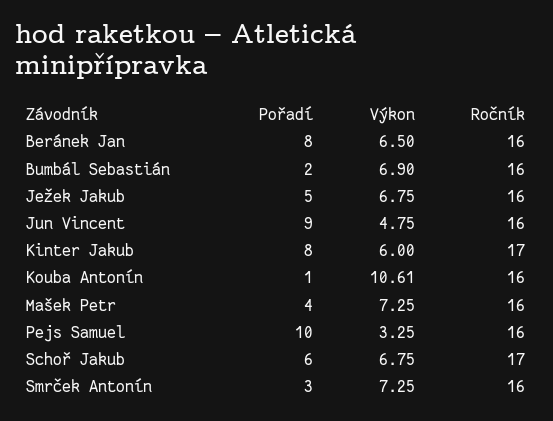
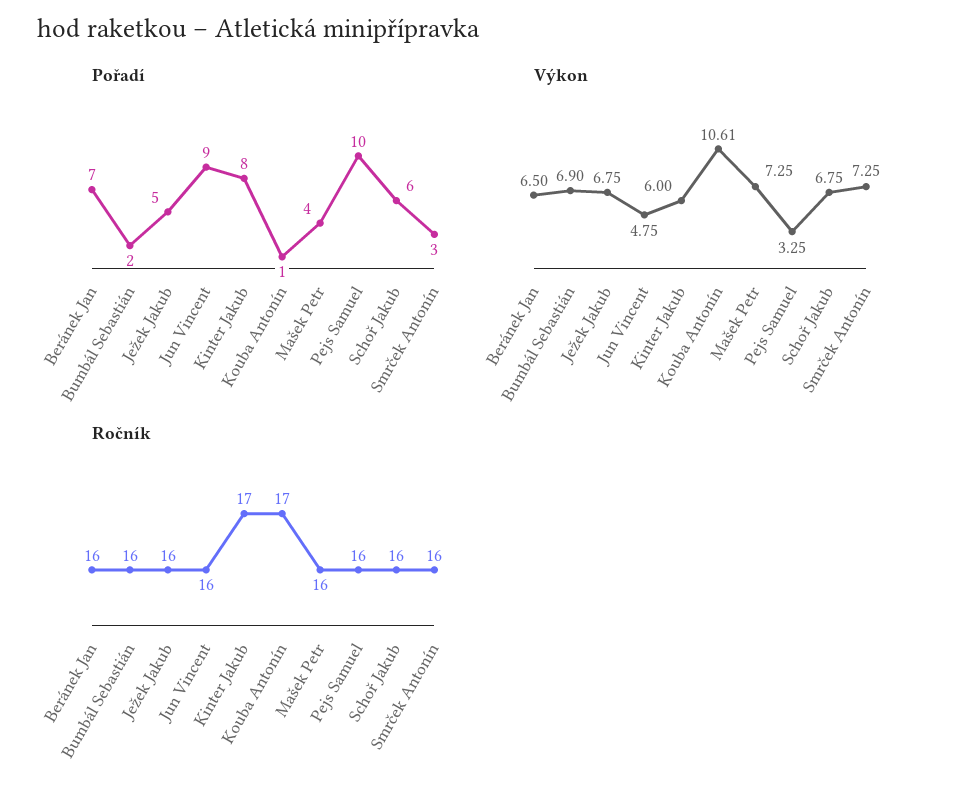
Pořadí, Beránek Jan: 8 -> 7
Ročník, Kouba Antonín: 16 -> 17
Ročník, Schoř Jakub: 17 -> 16

